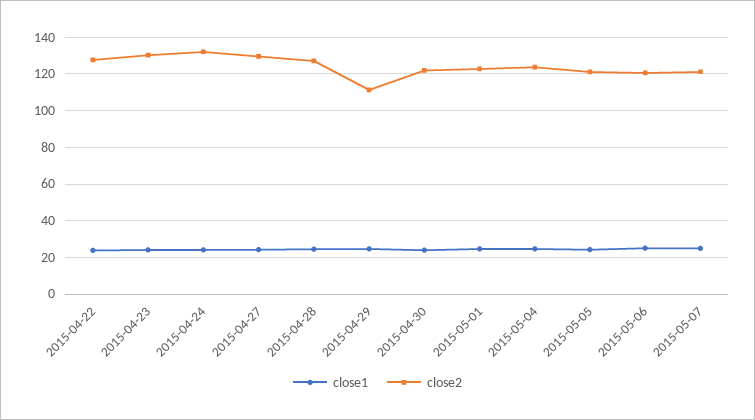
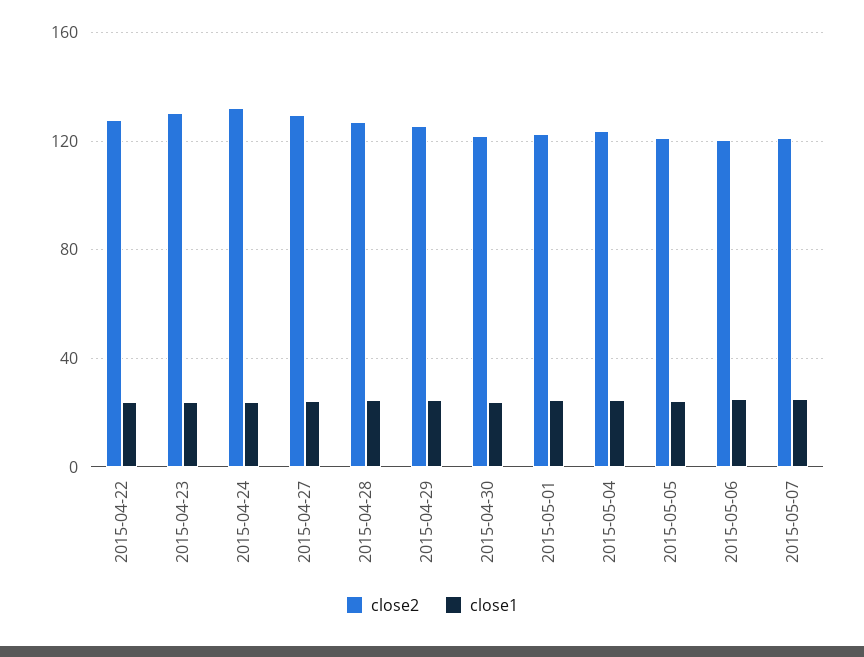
close2, 2015-04-29: 110 -> 125

